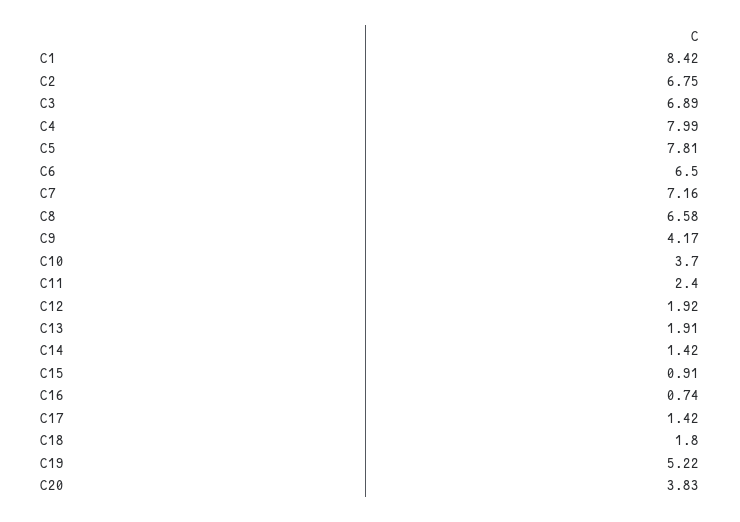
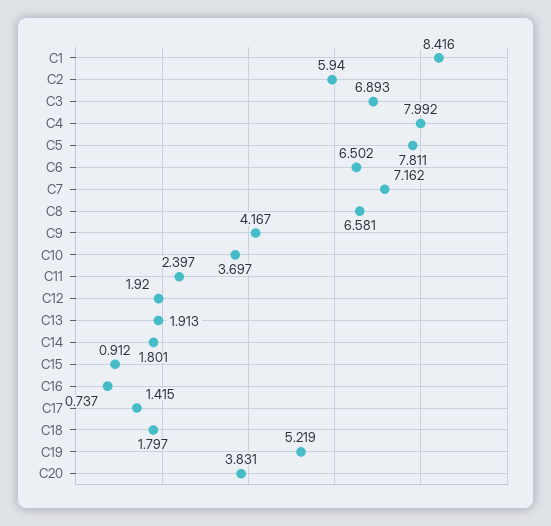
C2: 6.75 -> 5.94
C14: 1.42 -> 1.801

